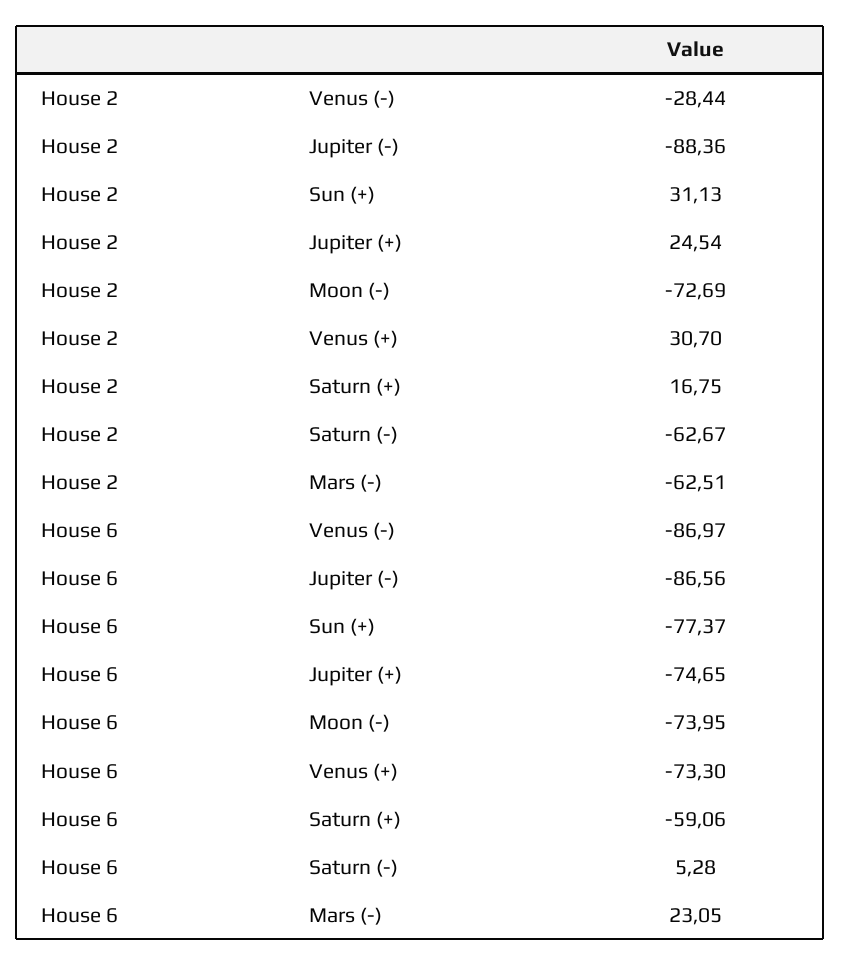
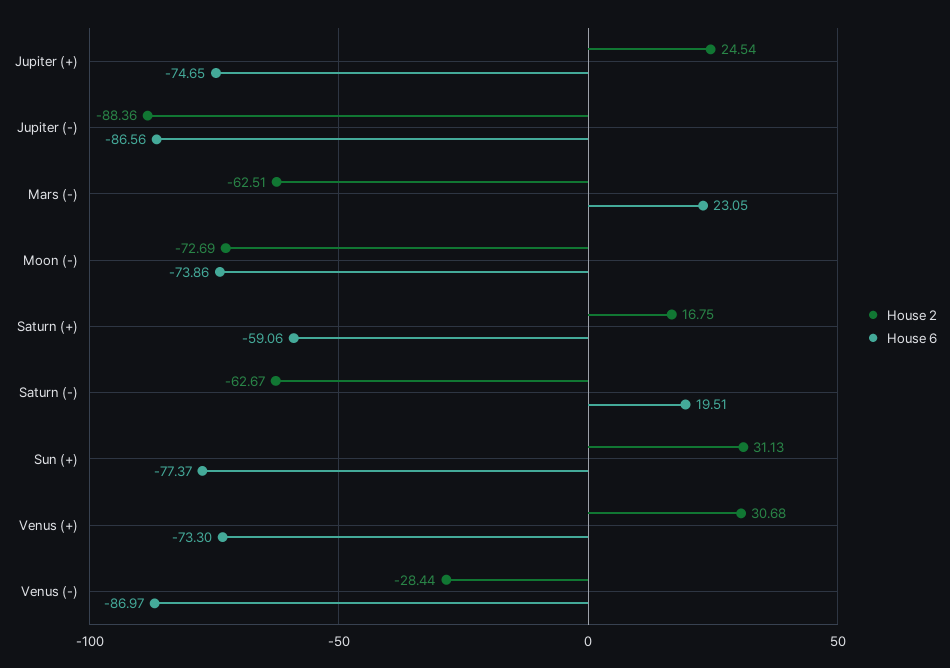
House 2, Venus (+): 30.7 -> 30.68
House 6, Moon (-): -73.95 -> -73.86
House 6, Saturn (-): 5.28 -> 19.51

